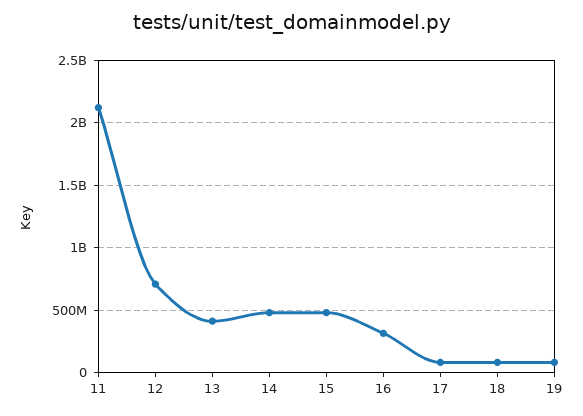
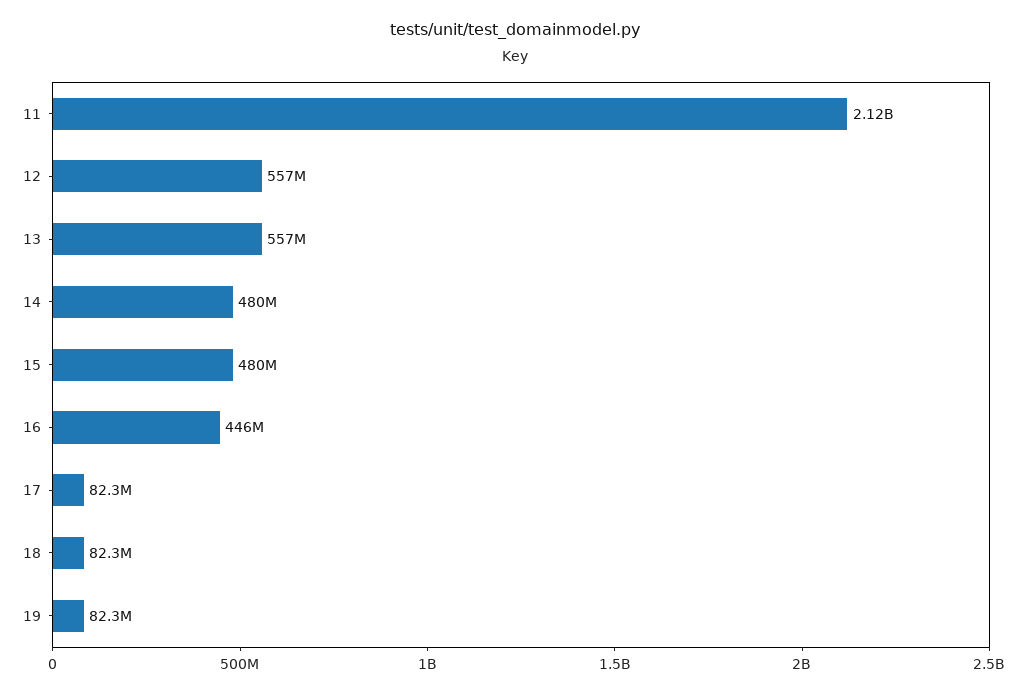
12: 700000000 -> 557000000
13: 400000000 -> 557000000
16: 300000000 -> 446000000

